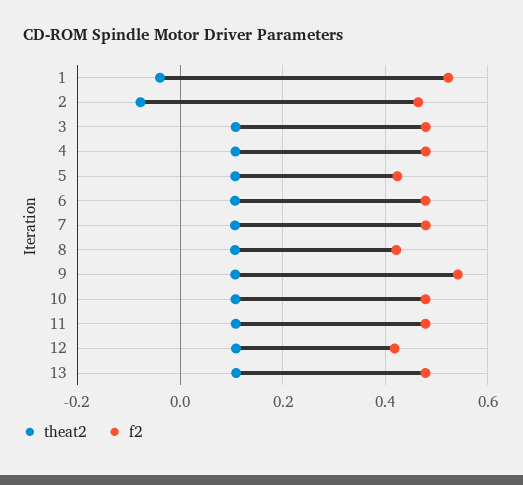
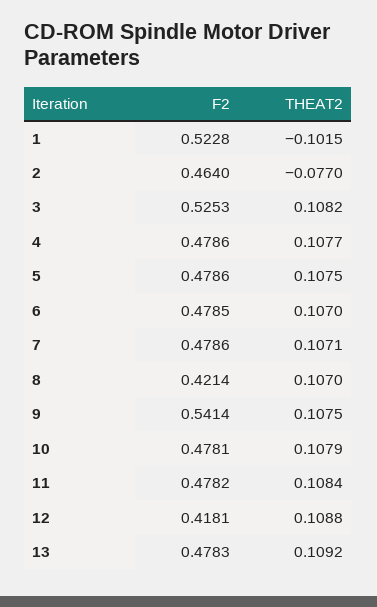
theat2, 1: -0.04 -> -0.1015
f2, 3: 0.48 -> 0.5253
f2, 5: 0.42 -> 0.4786

